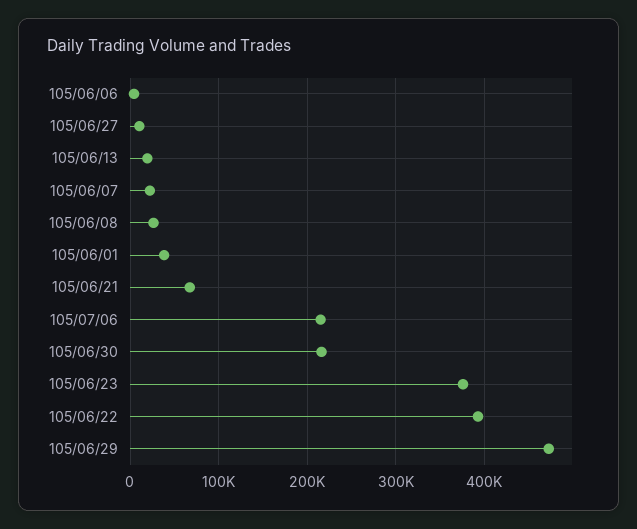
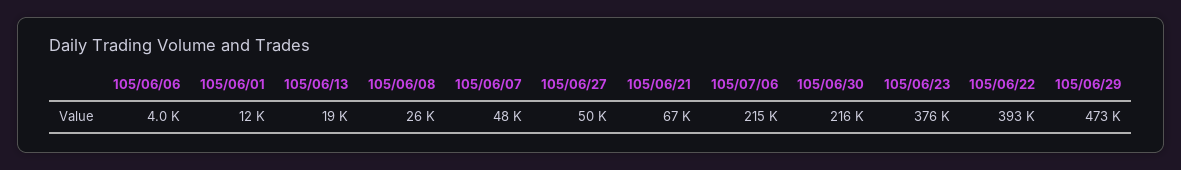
105/06/27: 10000 -> 50000
105/06/07: 20000 -> 48000
105/06/01: 40000 -> 12000

